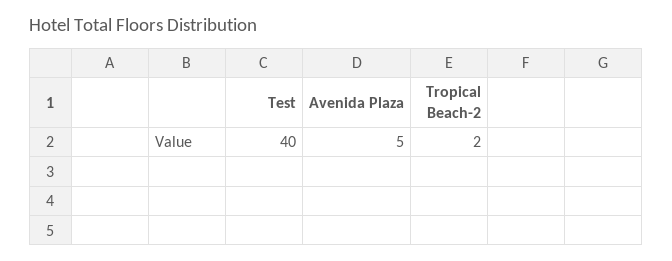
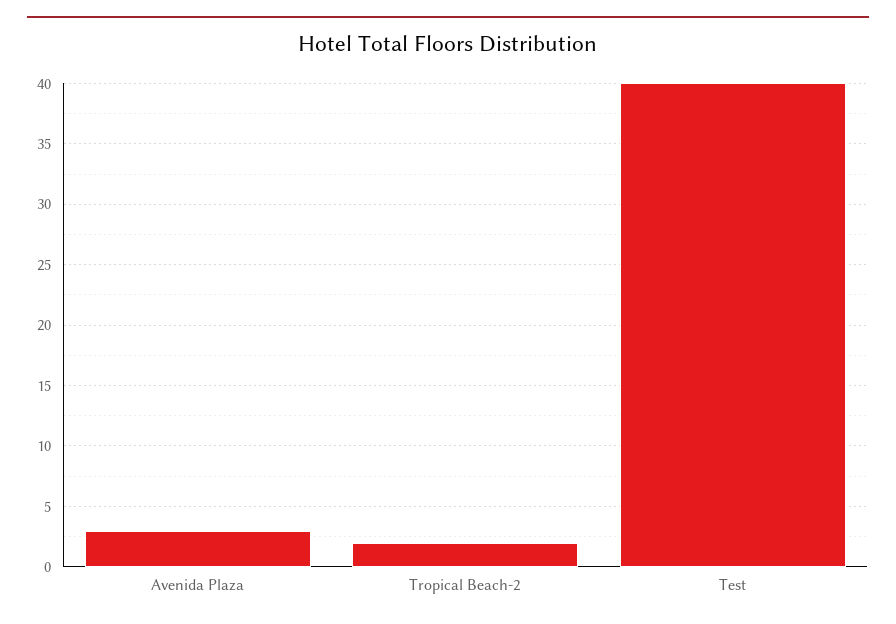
Avenida Plaza: 5 -> 3

